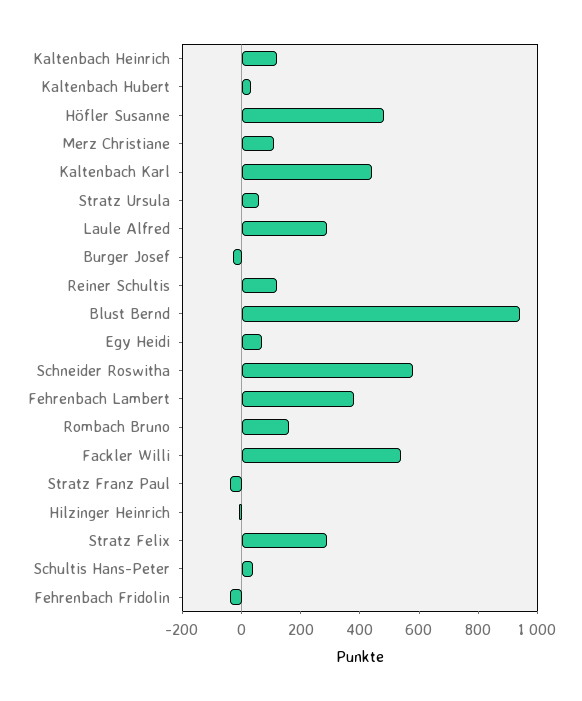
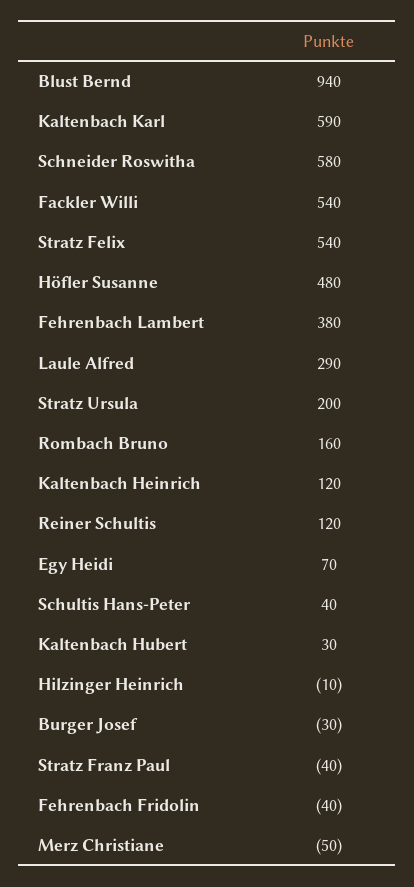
Merz Christiane: 100 -> -50
Kaltenbach Karl: 450 -> 590
Stratz Ursula: 50 -> 200
Stratz Felix: 300 -> 540

